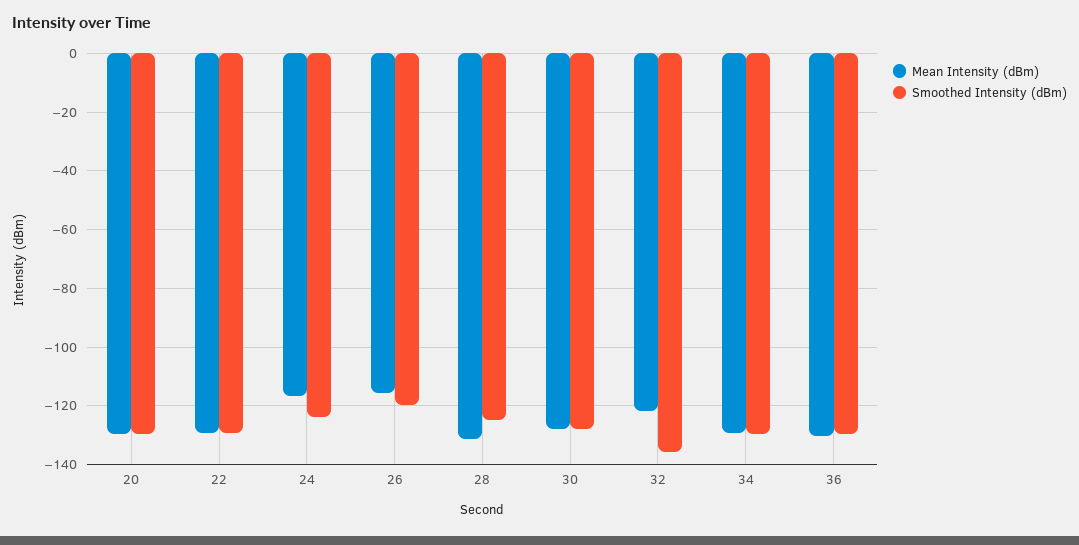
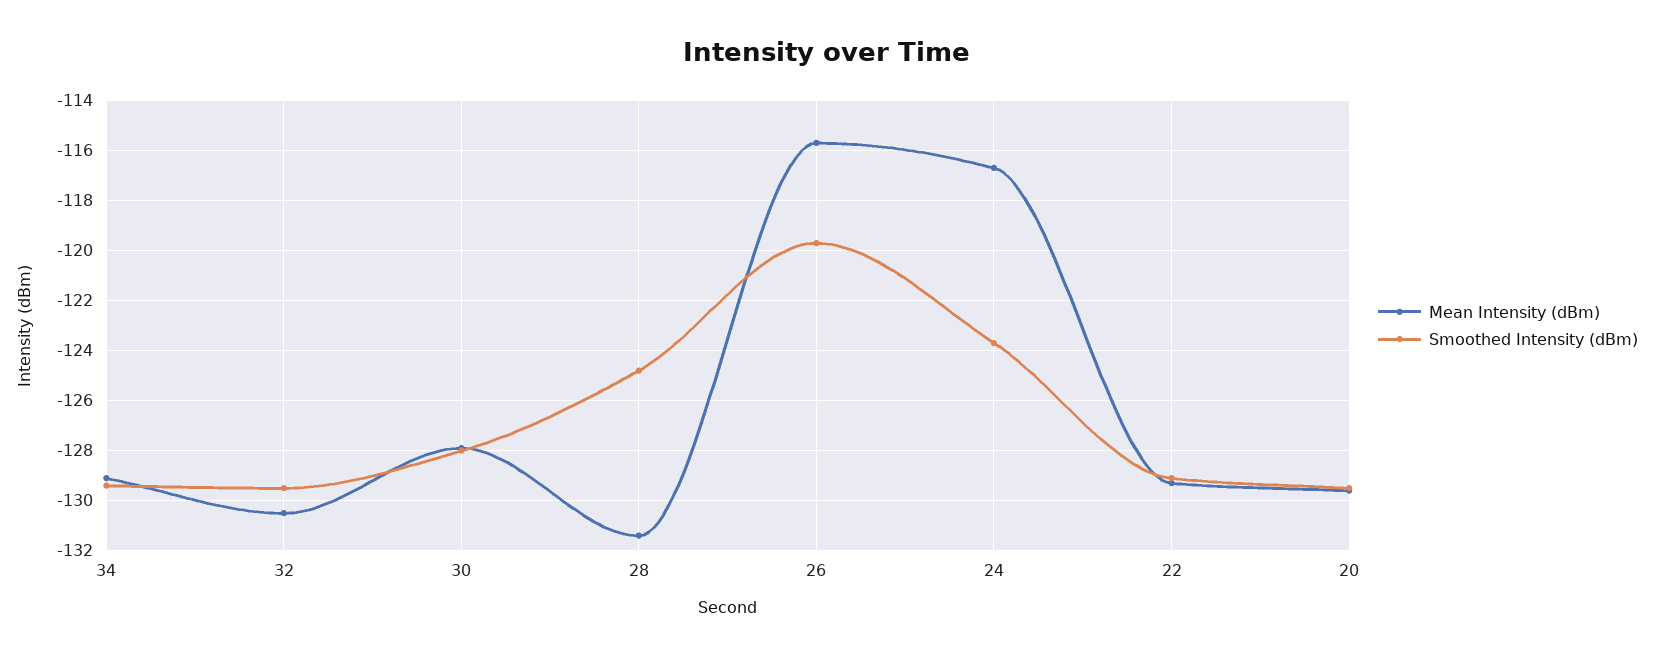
Mean Intensity (dBm), 32: -122.5 -> -130.5
Smoothed Intensity (dBm), 32: -135 -> -129.5
Mean Intensity (dBm), 36: -130 -> none
Smoothed Intensity (dBm), 36: -130 -> none

